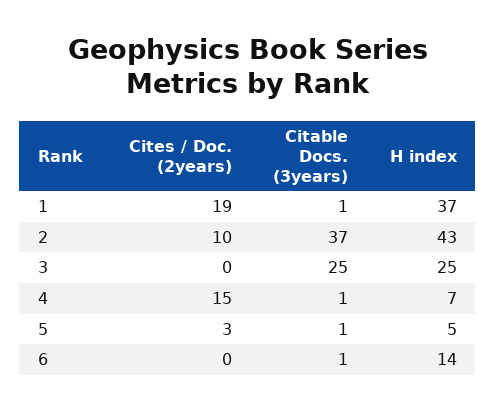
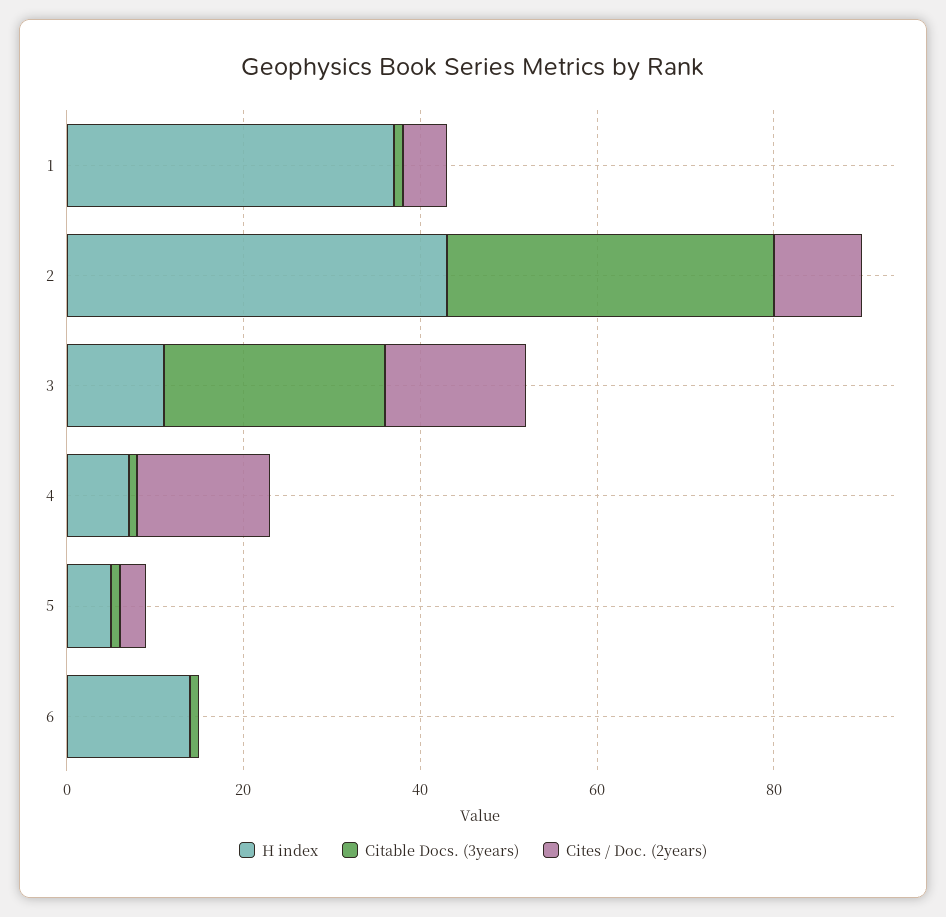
Cites / Doc. (2years), 1: 19 -> 5
Cites / Doc. (2years), 3: 0 -> 15
H index, 3: 25 -> 10

